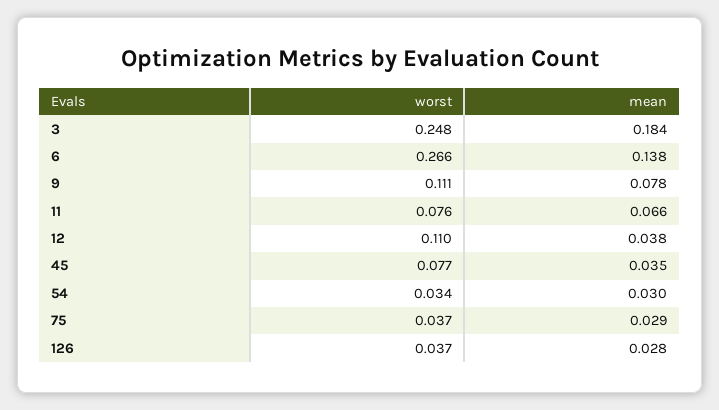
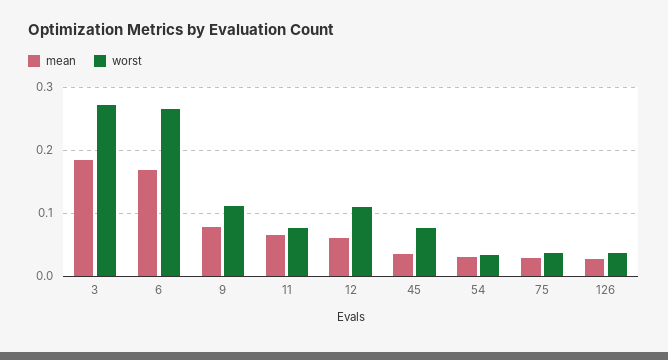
worst, 3: 0.248 -> 0.27
mean, 6: 0.138 -> 0.17
mean, 12: 0.038 -> 0.06

